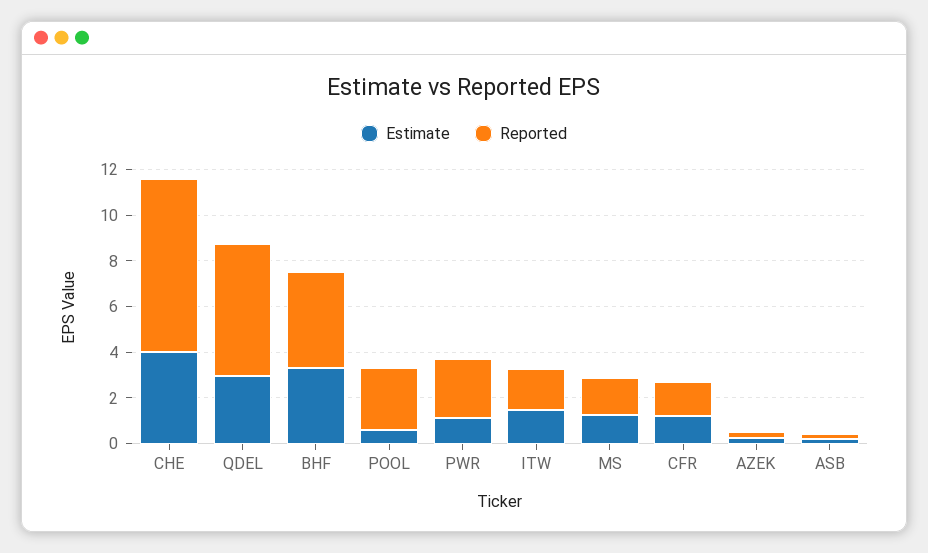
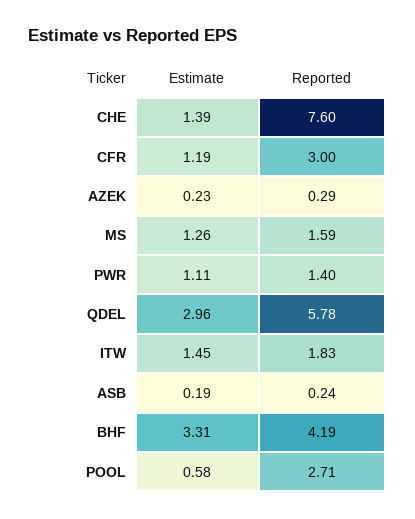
Estimate, CHE: 4 -> 1.39
Reported, PWR: 2.5 -> 1.4
Reported, CFR: 1.5 -> 3

